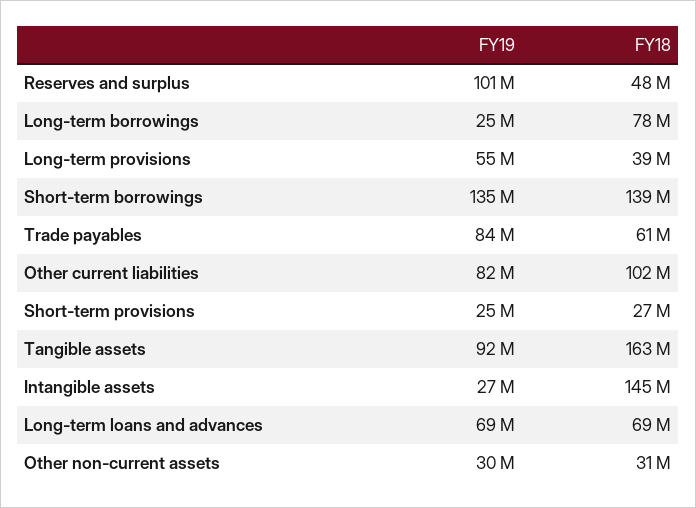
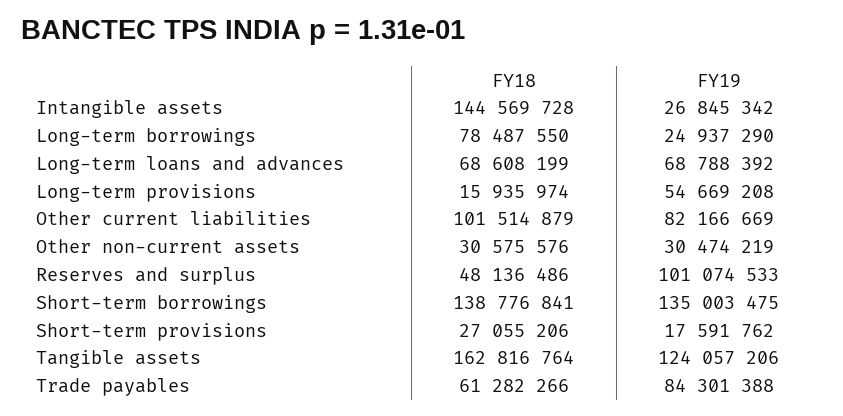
FY18, Long-term provisions: 39000000 -> 15935974
FY19, Short-term provisions: 25000000 -> 17591762
FY19, Tangible assets: 92000000 -> 124057206

